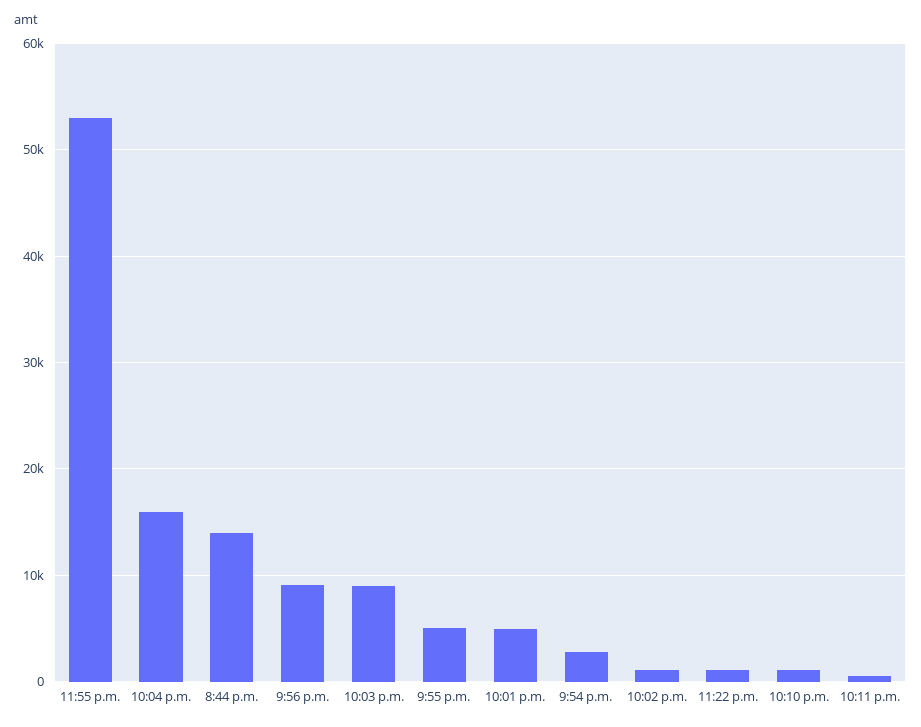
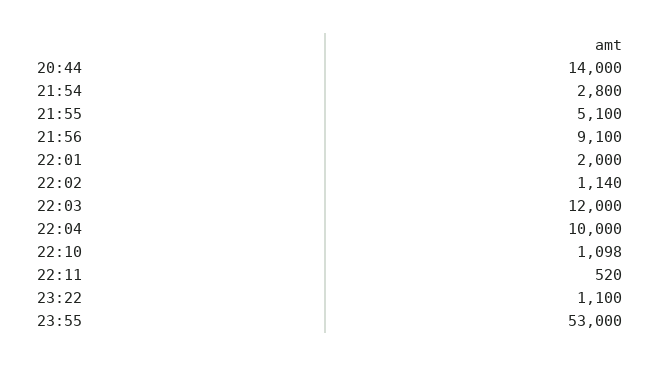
10:04 p.m.: 16000 -> 10000
10:03 p.m.: 9000 -> 12000
10:01 p.m.: 5000 -> 2000

